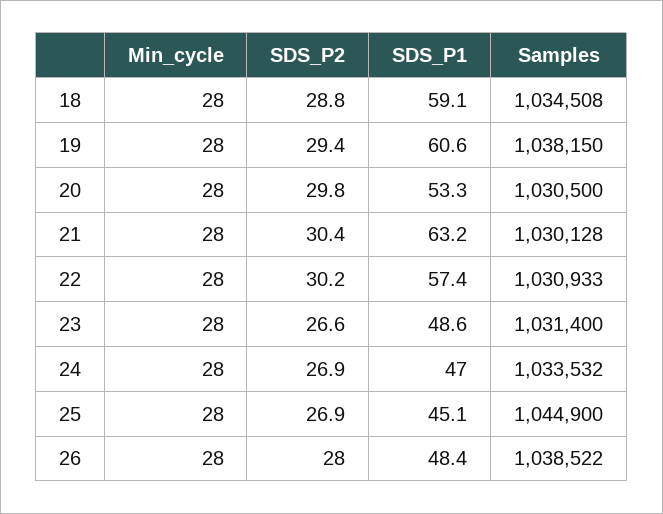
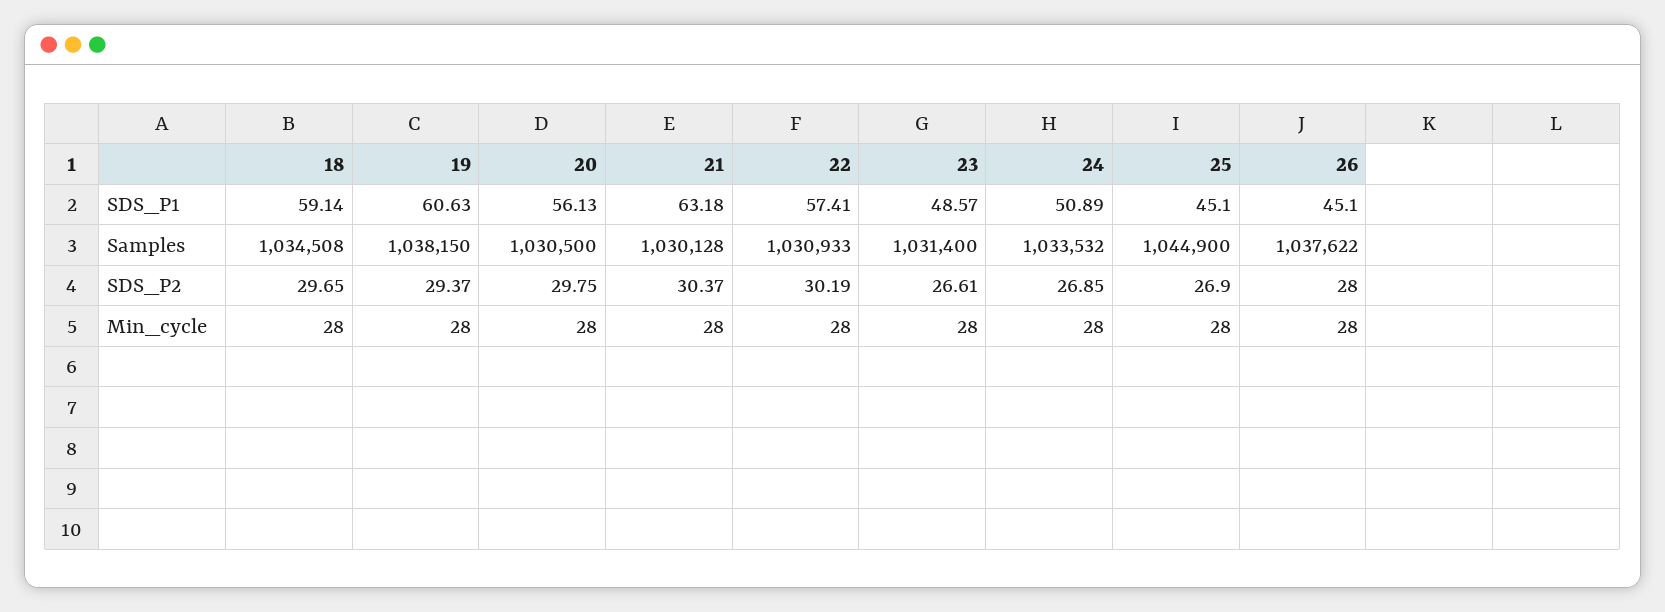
SDS_P2, 18: 28.8 -> 29.65
SDS_P1, 20: 53.3 -> 56.13
SDS_P1, 24: 47 -> 50.89
SDS_P1, 26: 48.4 -> 45.1
Samples, 26: 1038522 -> 1037622

